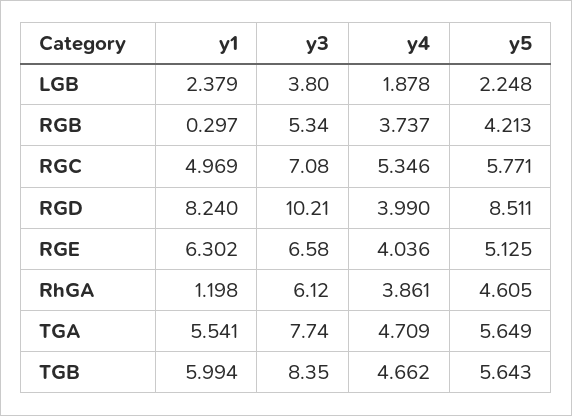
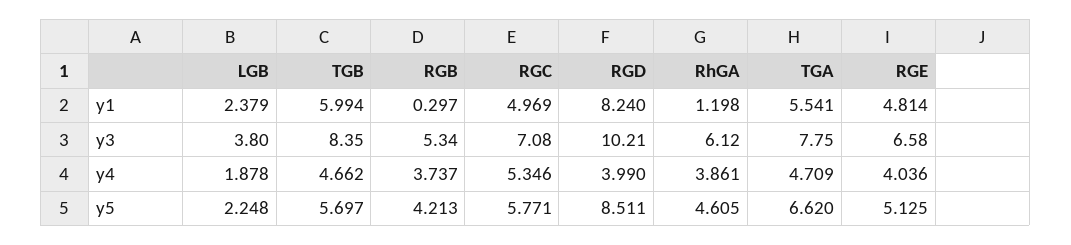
y1, RGE: 6.302 -> 4.814
y3, TGA: 7.74 -> 7.75
y5, TGA: 5.649 -> 6.62
y5, TGB: 5.643 -> 5.697

